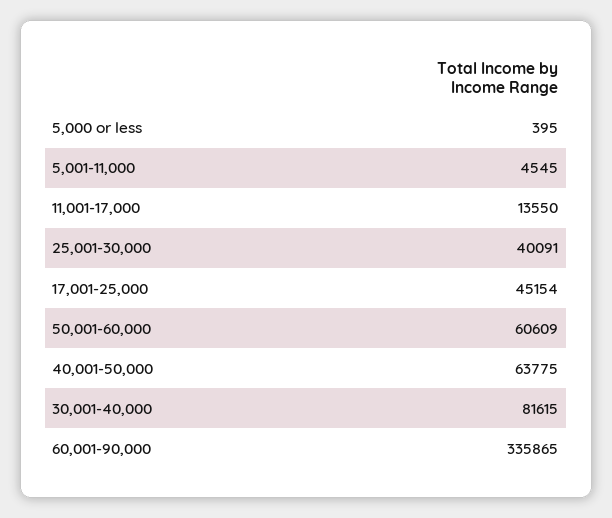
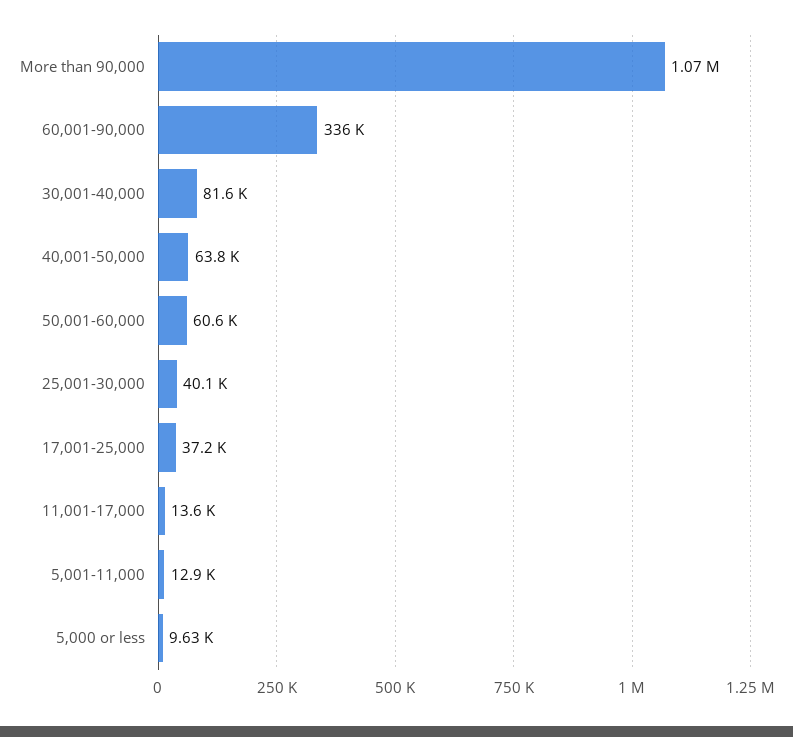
5,000 or less: 395 -> 9630
5,001-11,000: 4545 -> 12900
17,001-25,000: 45154 -> 37200
More than 90,000: none -> 1070000

